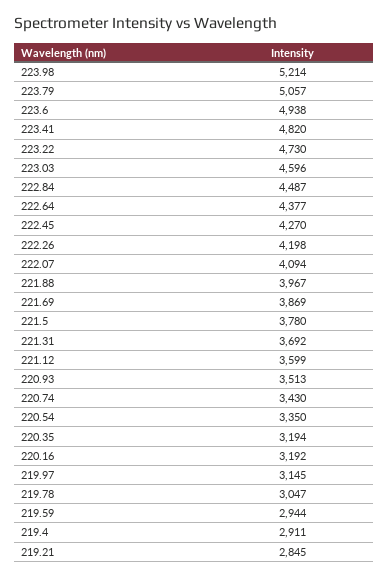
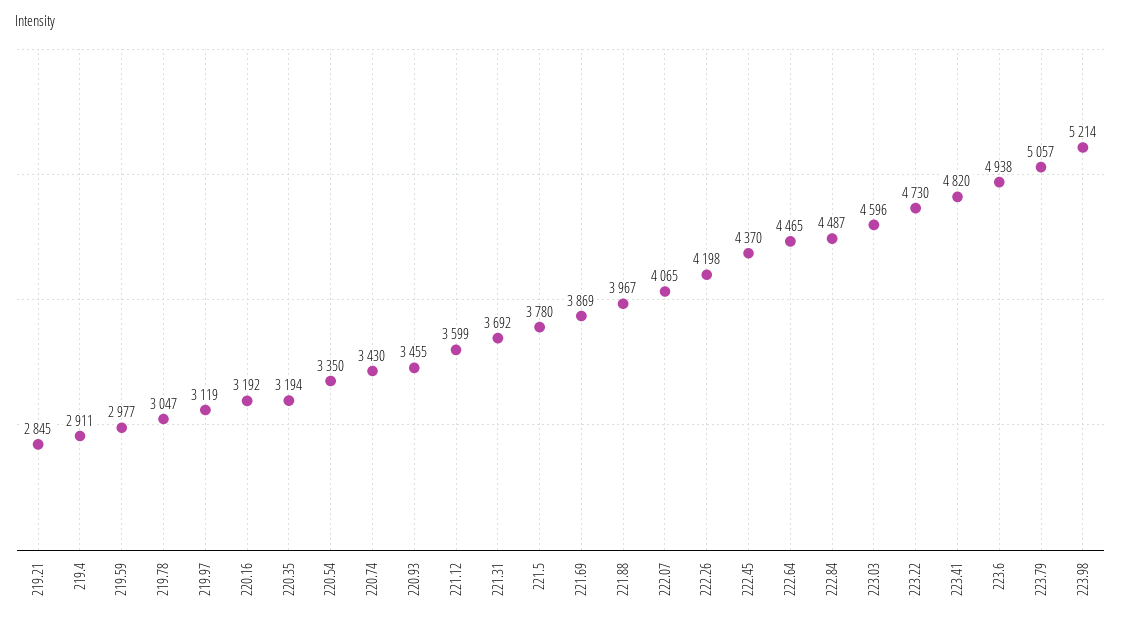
222.64: 4377 -> 4465
222.45: 4270 -> 4370
222.07: 4094 -> 4065
220.93: 3513 -> 3455
219.97: 3145 -> 3119
219.59: 2944 -> 2977

